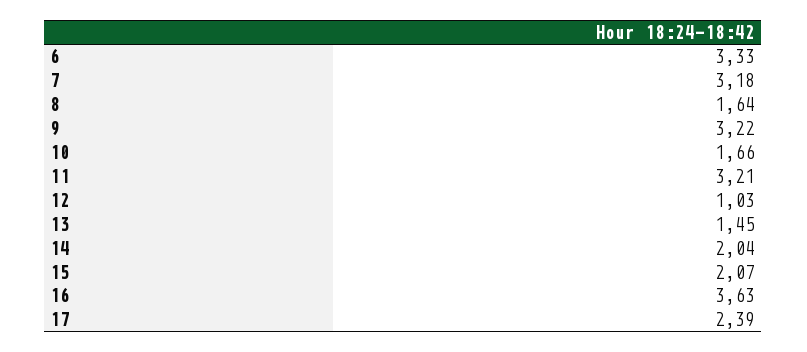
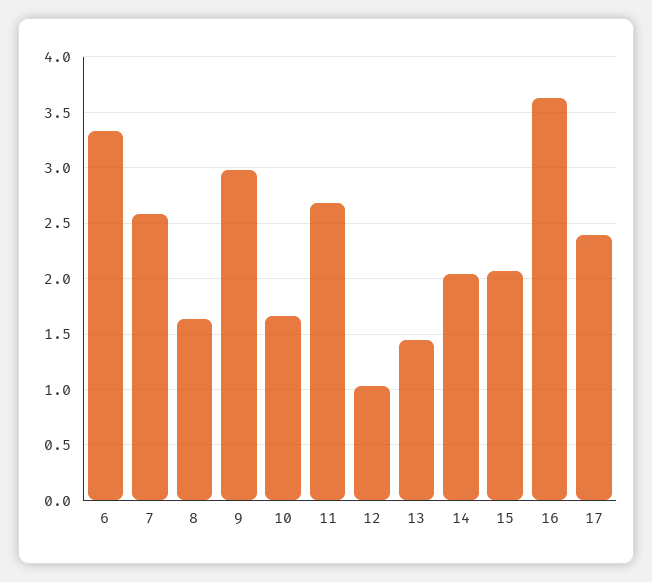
7: 3.18 -> 2.6
9: 3.22 -> 3
11: 3.21 -> 2.7

